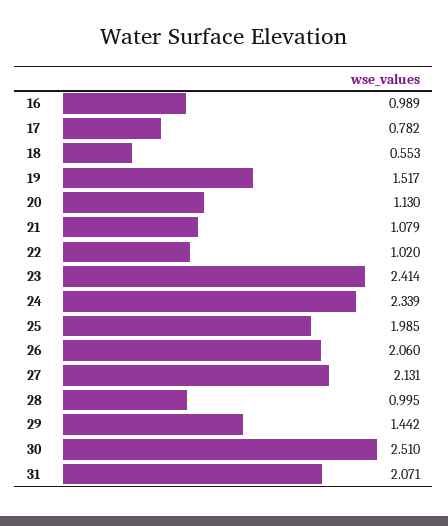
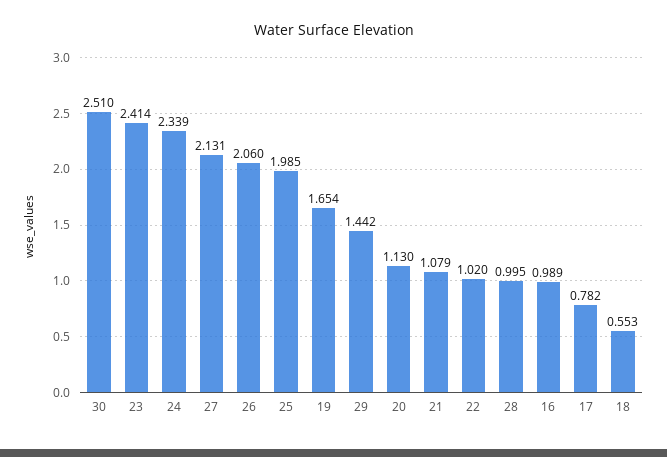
19: 1.517 -> 1.654
31: 2.071 -> none

